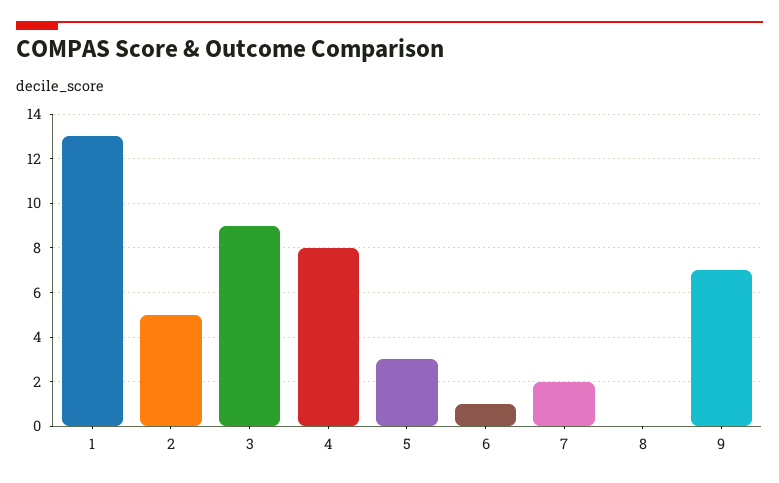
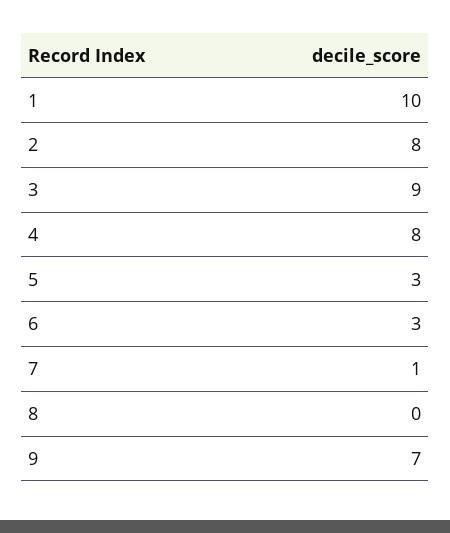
1: 13 -> 10
2: 5 -> 8
6: 1 -> 3
7: 2 -> 1

